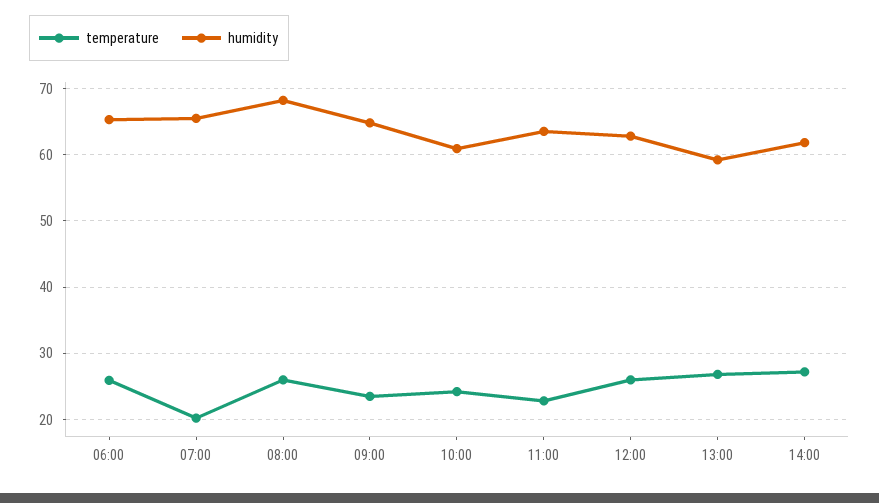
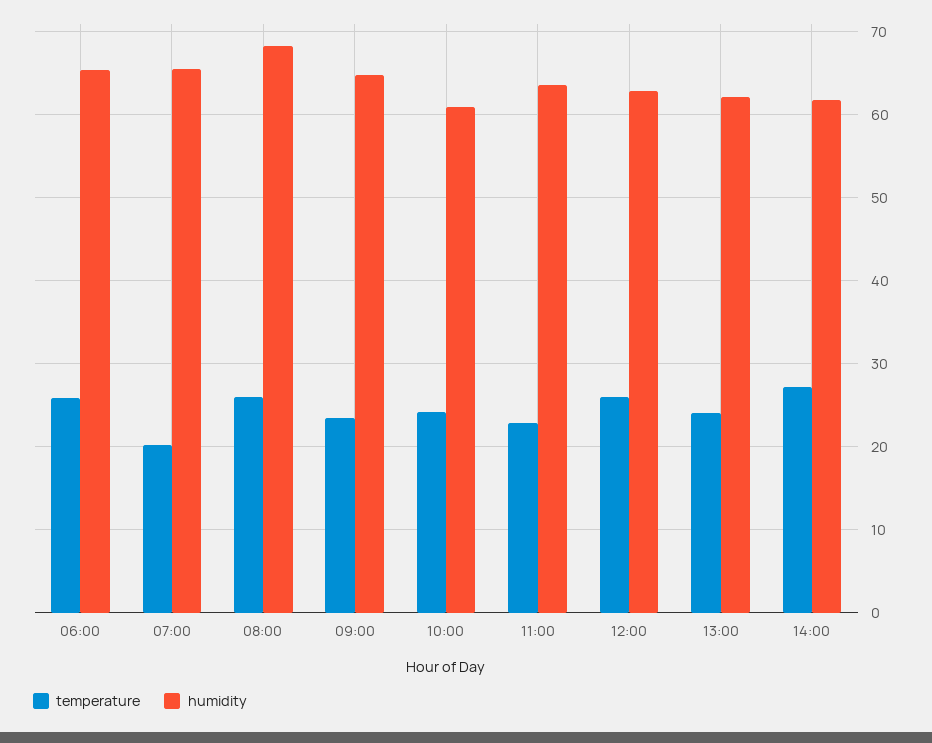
temperature, 13:00: 27 -> 24
humidity, 13:00: 59 -> 62

